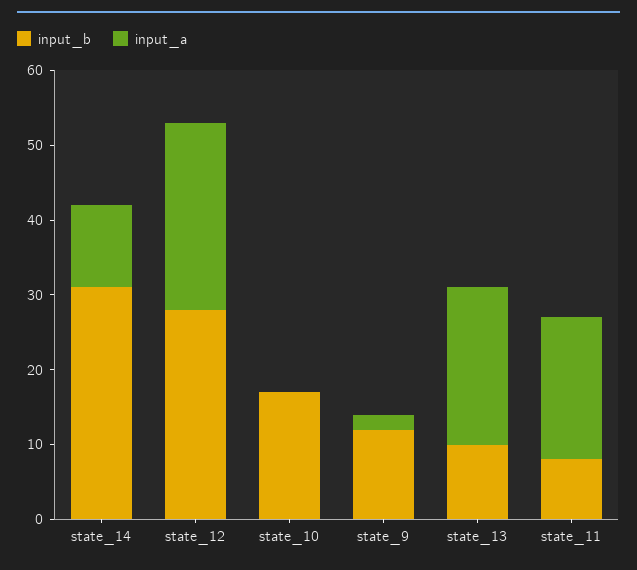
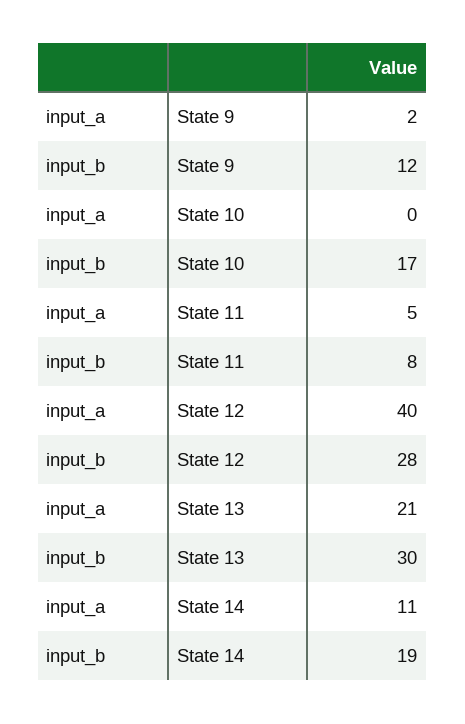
input_b, state_14: 30 -> 19
input_a, state_12: 25 -> 40
input_b, state_13: 10 -> 30
input_a, state_11: 20 -> 5

